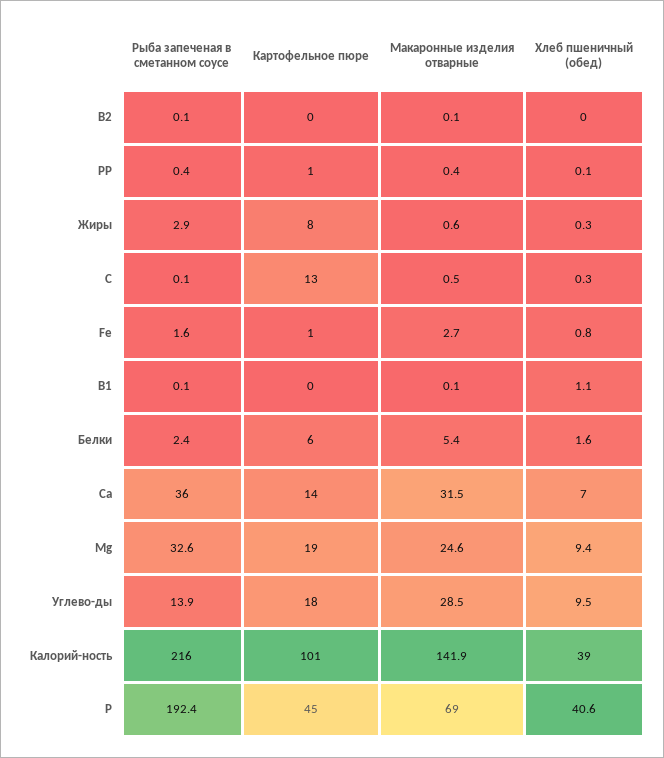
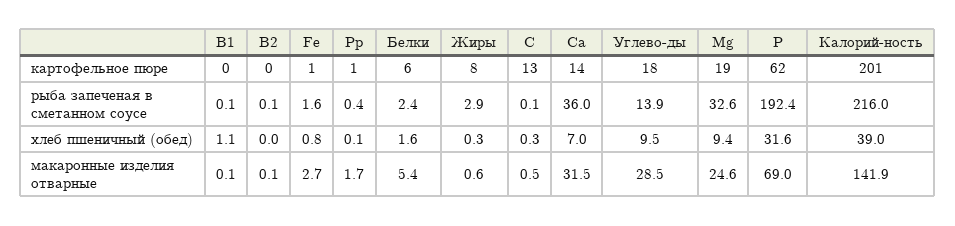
Макаронные изделия отварные, РР: 0.4 -> 1.7
Картофельное пюре, Калорий-ность: 101 -> 201
Картофельное пюре, P: 45 -> 62
Хлеб пшеничный (обед), P: 40.6 -> 31.6

